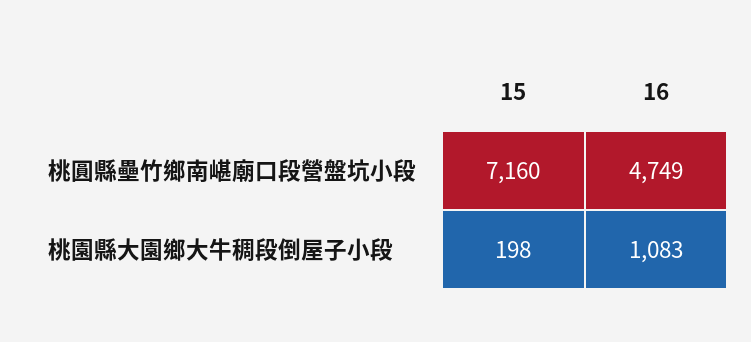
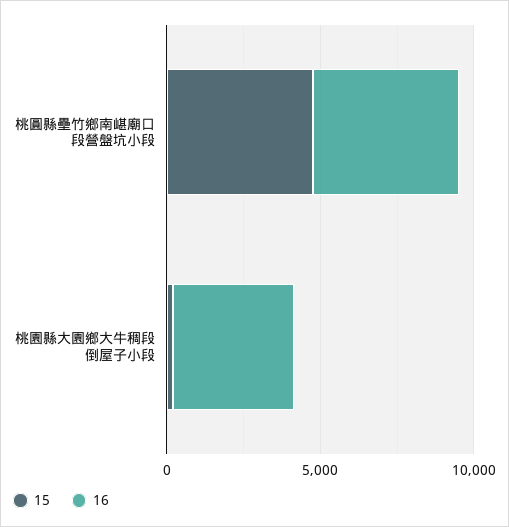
15, 桃圓縣壘竹鄉南嵁廟口段營盤坑小段: 7160 -> 5000
16, 桃園縣大園鄉大牛稠段倒屋子小段: 1083 -> 4000

